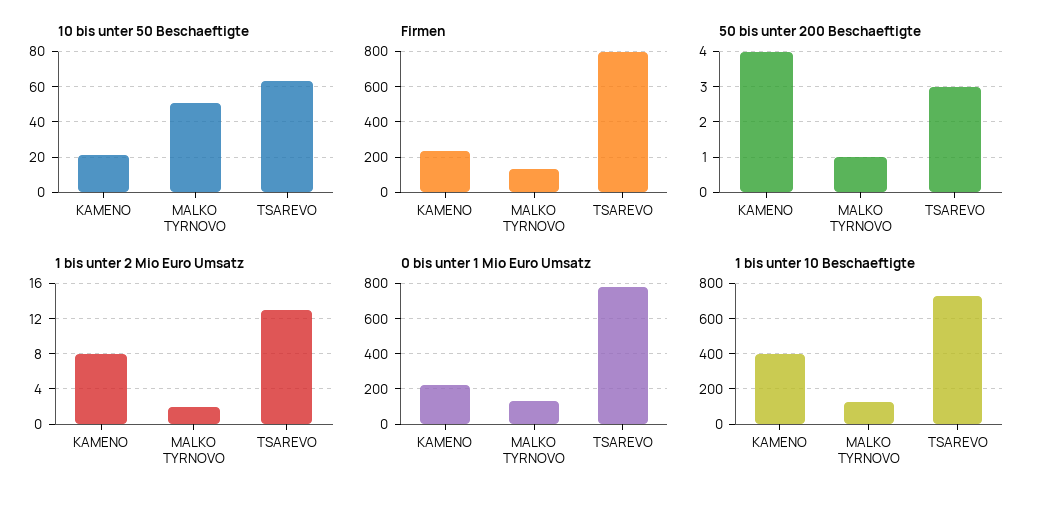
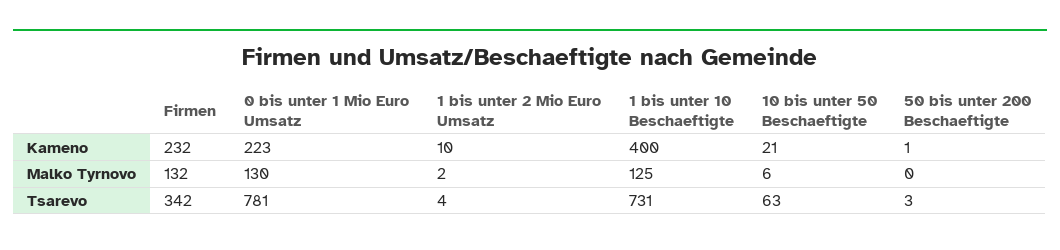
10 bis unter 50 Beschaeftigte, MALKO TYRNOVO: 50 -> 6
Firmen, TSAREVO: 800 -> 342
50 bis unter 200 Beschaeftigte, KAMENO: 4 -> 1
50 bis unter 200 Beschaeftigte, MALKO TYRNOVO: 1 -> 0
1 bis unter 2 Mio Euro Umsatz, KAMENO: 8 -> 10
1 bis unter 2 Mio Euro Umsatz, TSAREVO: 13 -> 4

